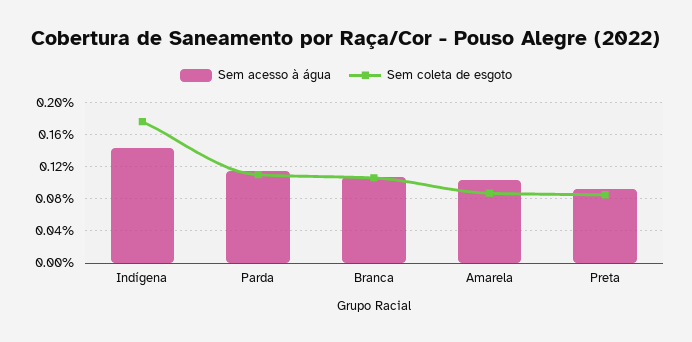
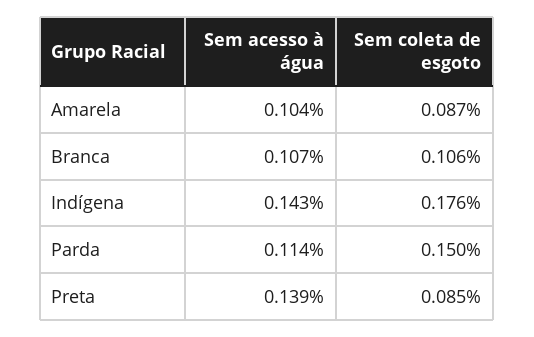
Sem coleta de esgoto, Parda: 0.11 -> 0.15
Sem acesso à água, Preta: 0.09 -> 0.139

